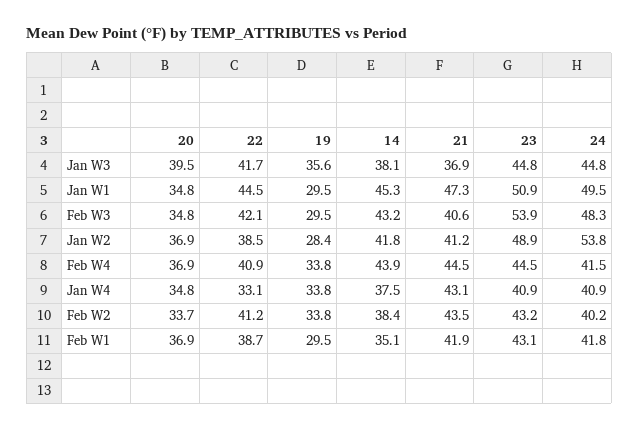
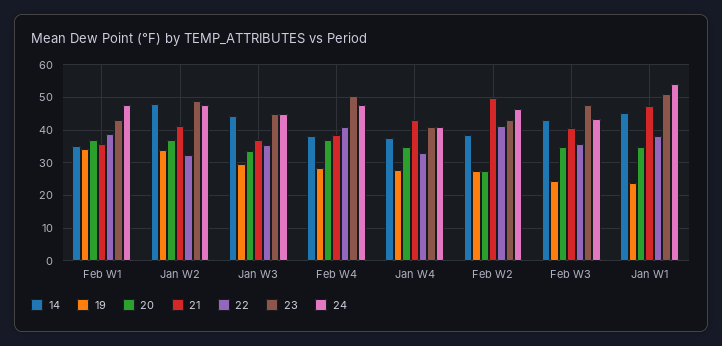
20, Jan W3: 39.5 -> 34
22, Jan W3: 41.7 -> 36
19, Jan W3: 35.6 -> 30
14, Jan W3: 38.1 -> 44
22, Jan W1: 44.5 -> 38
19, Jan W1: 29.5 -> 24
24, Jan W1: 49.5 -> 54
22, Feb W3: 42.1 -> 36
19, Feb W3: 29.5 -> 24
23, Feb W3: 53.9 -> 48
24, Feb W3: 48.3 -> 44
22, Jan W2: 38.5 -> 32
19, Jan W2: 28.4 -> 34
14, Jan W2: 41.8 -> 48
24, Jan W2: 53.8 -> 48
19, Feb W4: 33.8 -> 28
14, Feb W4: 43.9 -> 38
21, Feb W4: 44.5 -> 38
23, Feb W4: 44.5 -> 50
24, Feb W4: 41.5 -> 48
19, Jan W4: 33.8 -> 28
20, Feb W2: 33.7 -> 28
19, Feb W2: 33.8 -> 28
21, Feb W2: 43.5 -> 50
24, Feb W2: 40.2 -> 46
19, Feb W1: 29.5 -> 34
21, Feb W1: 41.9 -> 36
24, Feb W1: 41.8 -> 48

